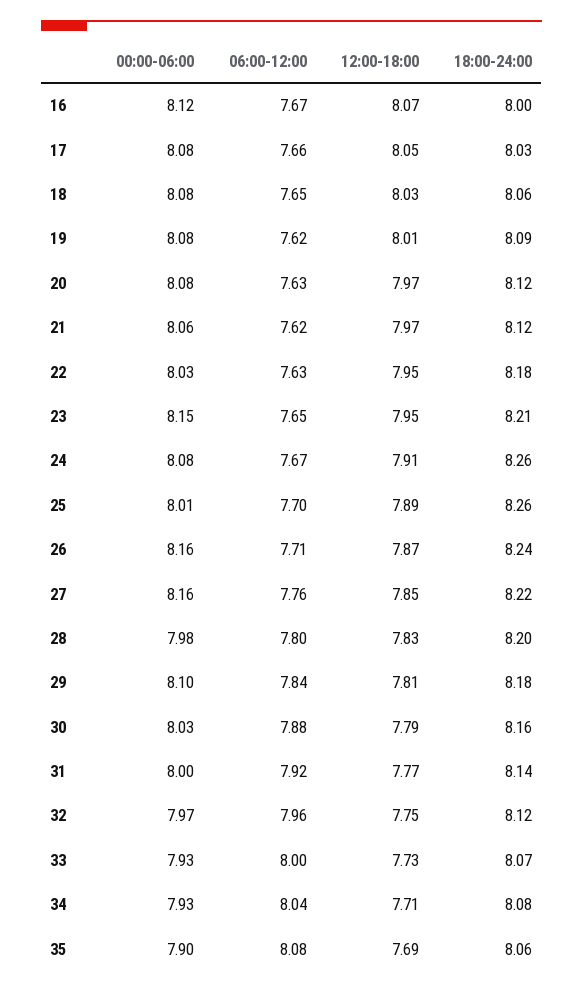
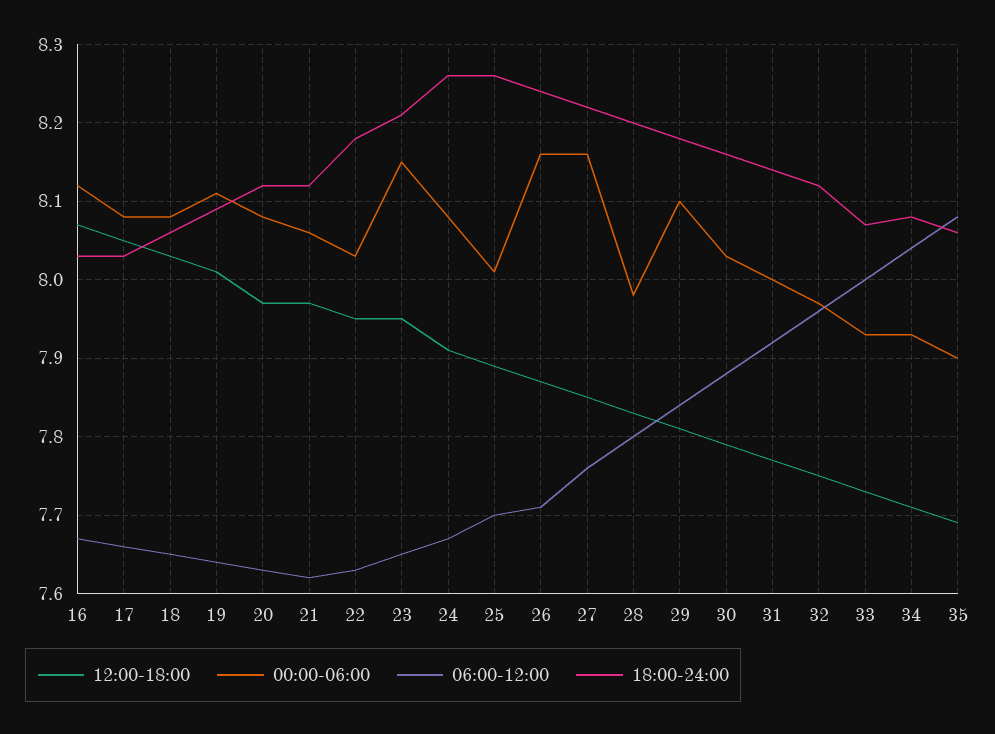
18:00-24:00, 16: 8 -> 8.03
00:00-06:00, 19: 8.08 -> 8.11
06:00-12:00, 19: 7.62 -> 7.64

